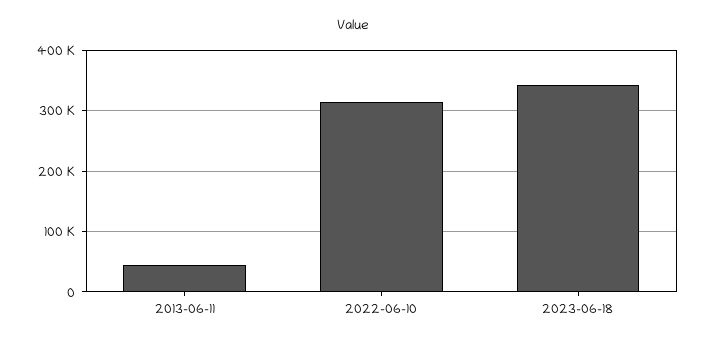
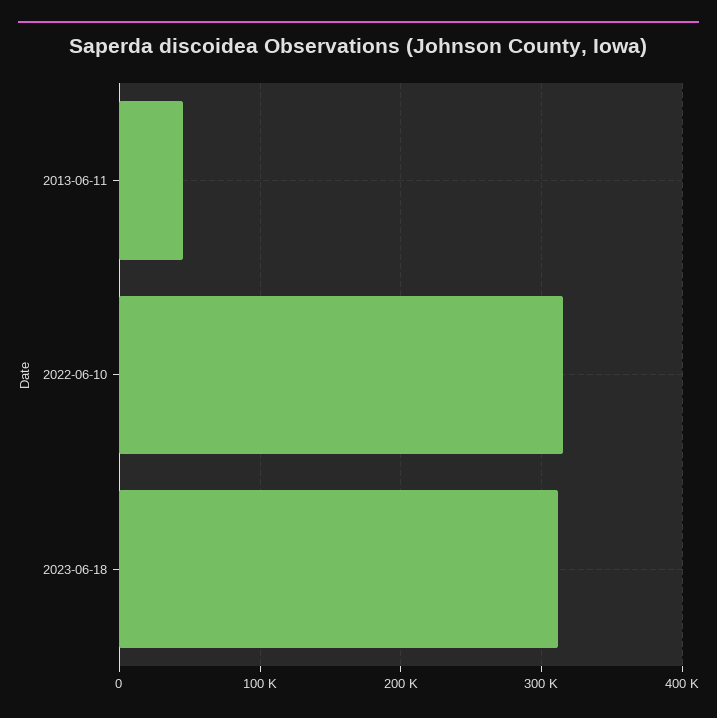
2023-06-18: 340000 -> 310000

